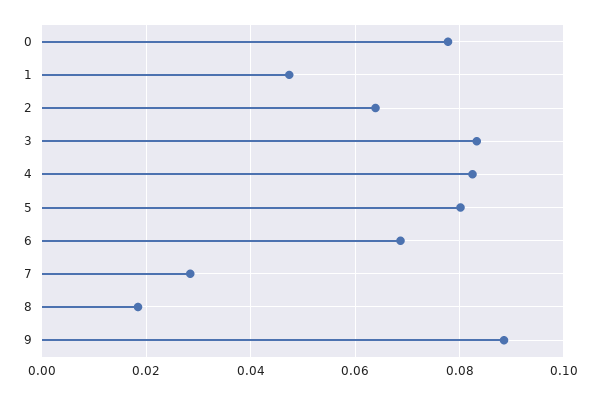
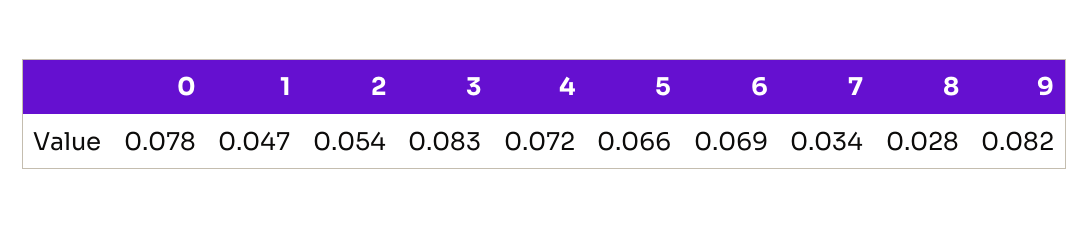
2: 0.064 -> 0.054
4: 0.082 -> 0.072
5: 0.08 -> 0.066
7: 0.028 -> 0.034
8: 0.018 -> 0.028
9: 0.088 -> 0.082

